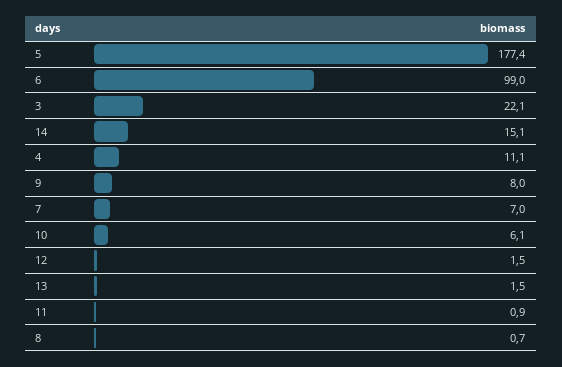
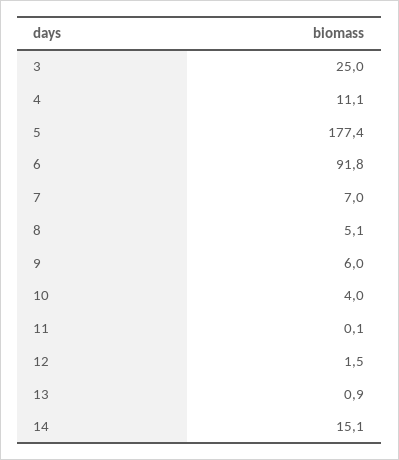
6: 99 -> 91.8
3: 22.1 -> 25
9: 8 -> 6
10: 6.1 -> 4
13: 1.5 -> 0.9
11: 0.9 -> 0.1
8: 0.7 -> 5.1

